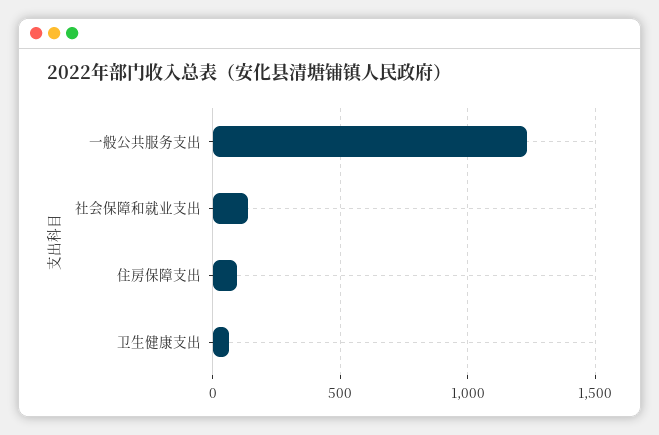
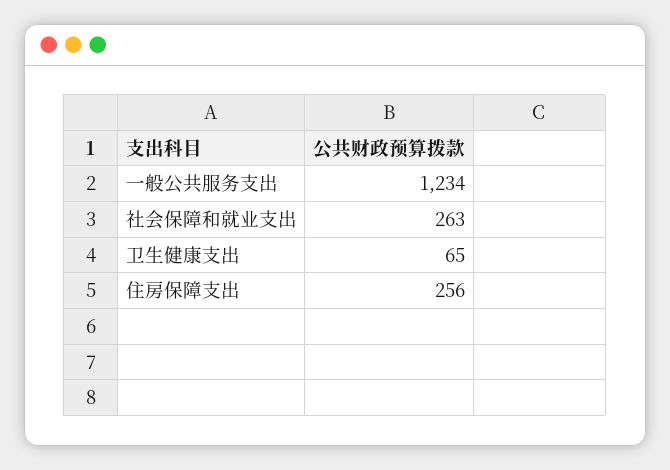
社会保障和就业支出: 150 -> 263
住房保障支出: 100 -> 256

